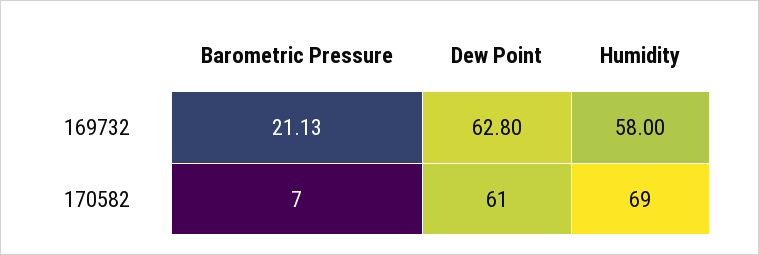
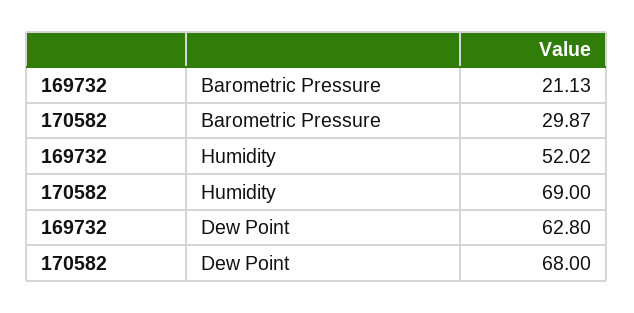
Humidity, 169732: 58 -> 52.02
Barometric Pressure, 170582: 7 -> 29.87
Dew Point, 170582: 61 -> 68

